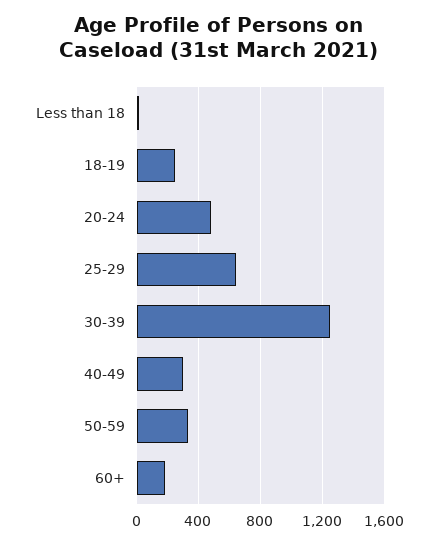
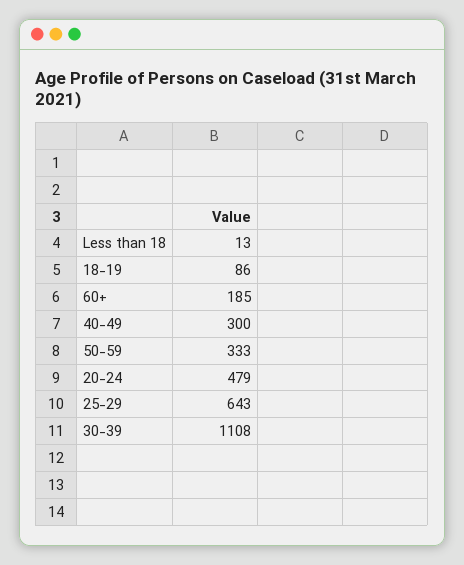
18-19: 250 -> 86
30-39: 1250 -> 1108

